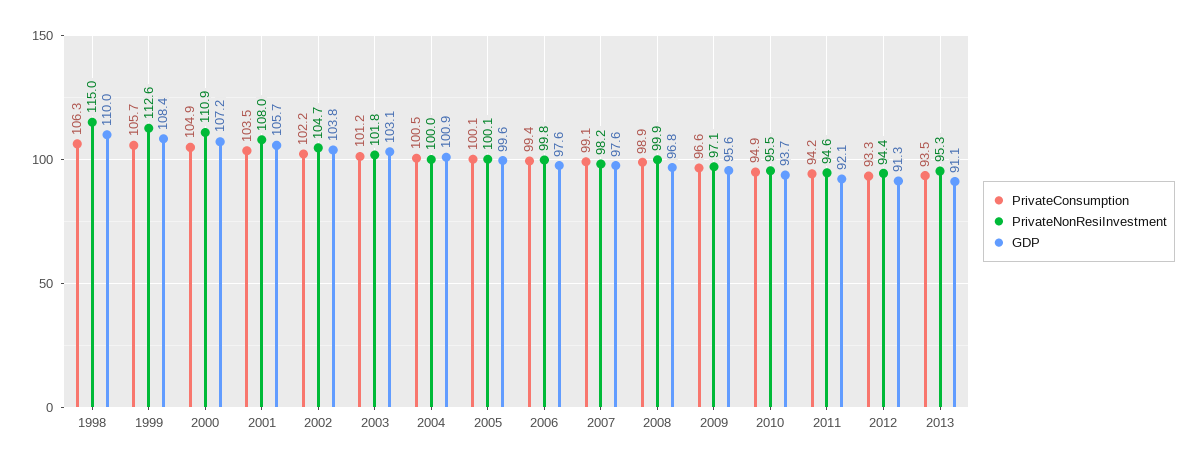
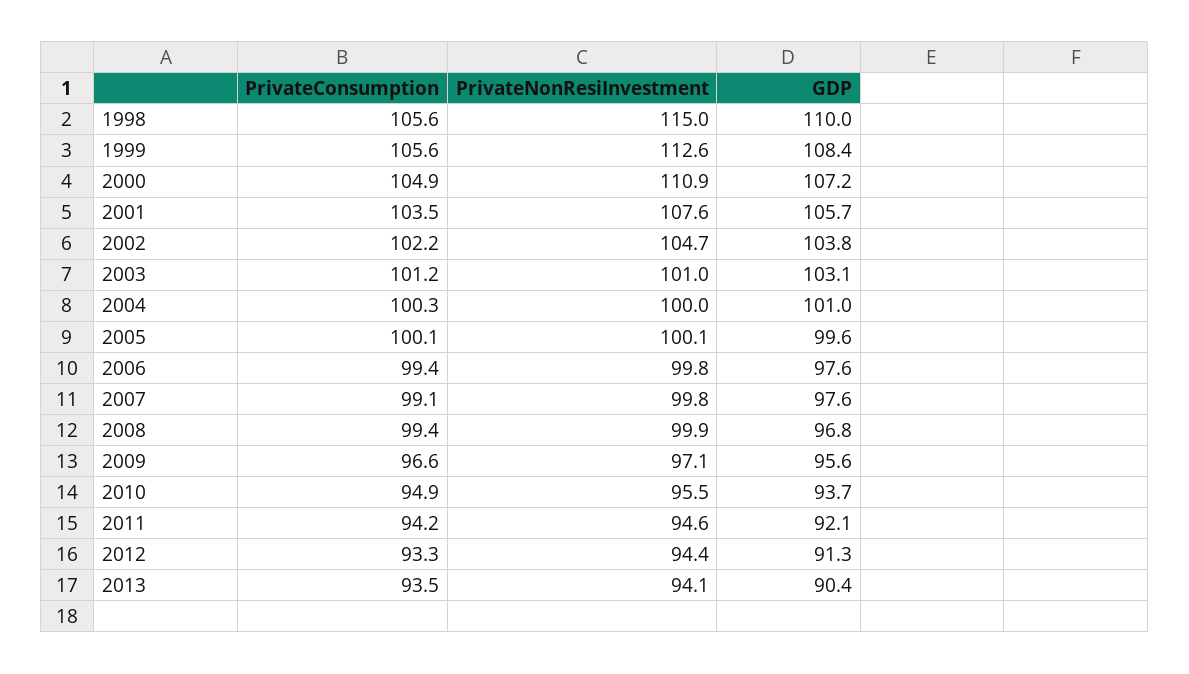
PrivateConsumption, 1998: 106.3 -> 105.6
PrivateConsumption, 1999: 105.7 -> 105.6
PrivateNonResiInvestment, 2001: 108 -> 107.6
PrivateNonResiInvestment, 2003: 101.8 -> 101
PrivateConsumption, 2004: 100.5 -> 100.3
GDP, 2004: 100.9 -> 101
PrivateNonResiInvestment, 2007: 98.2 -> 99.8
PrivateConsumption, 2008: 98.9 -> 99.4
PrivateNonResiInvestment, 2013: 95.3 -> 94.1
GDP, 2013: 91.1 -> 90.4

